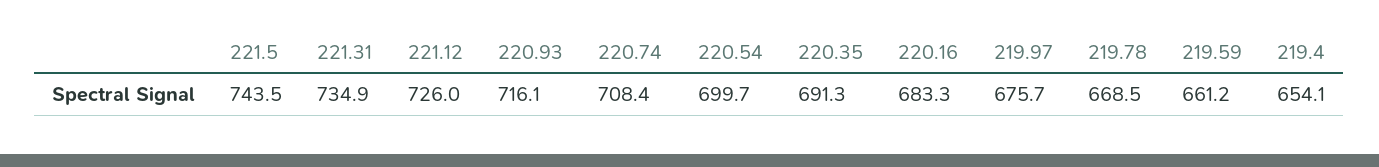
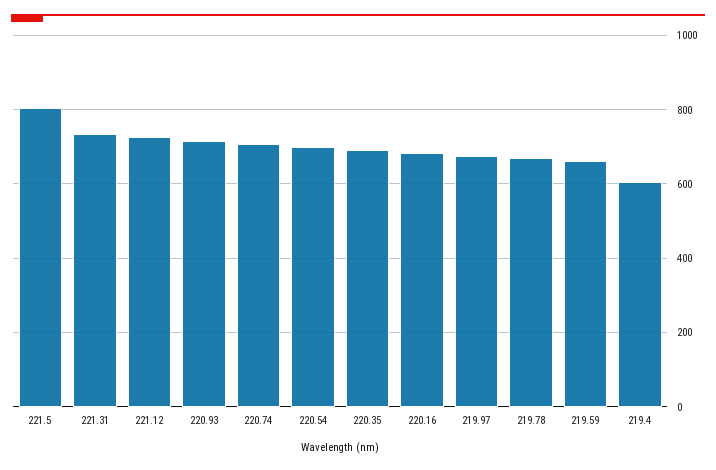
221.5: 743.5 -> 800
219.4: 654.1 -> 600

